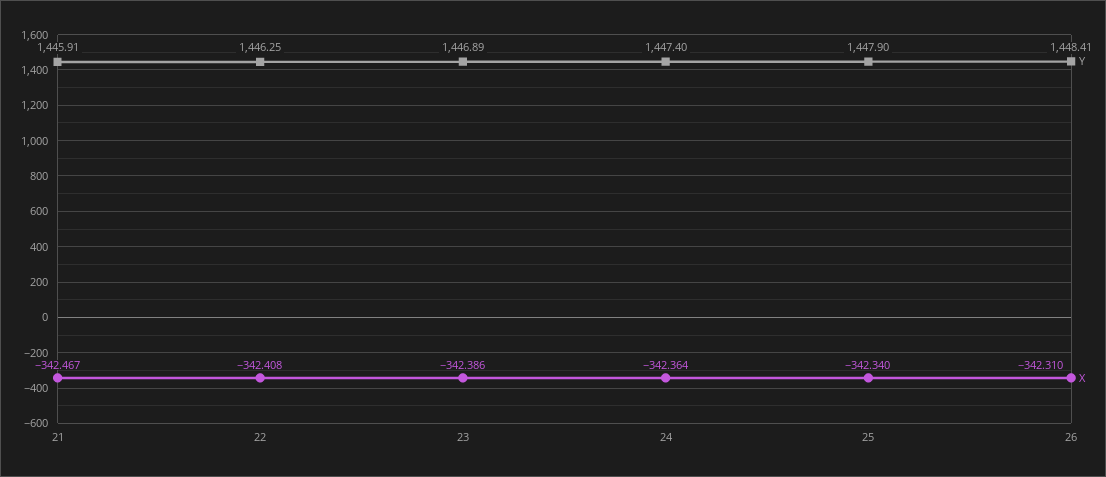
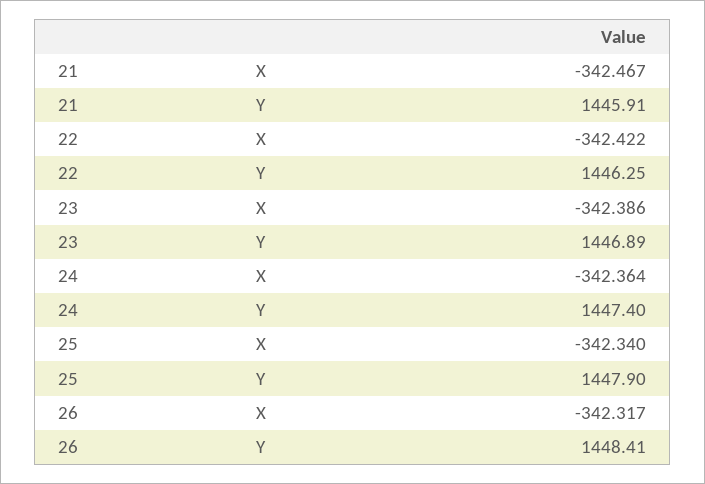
X, 22: -342.408 -> -342.422
X, 26: -342.31 -> -342.317

